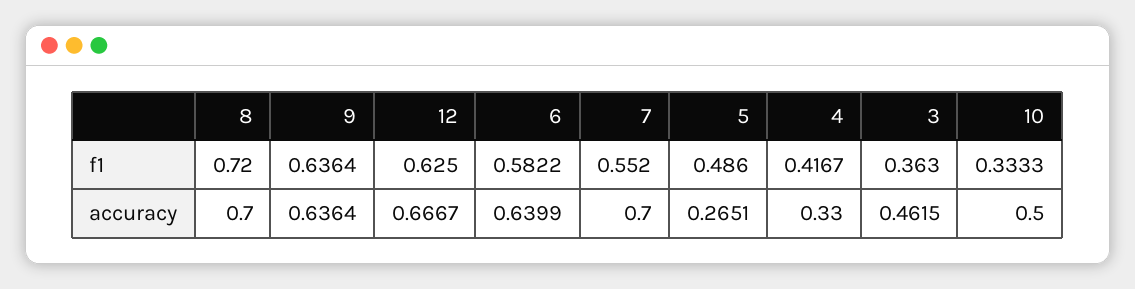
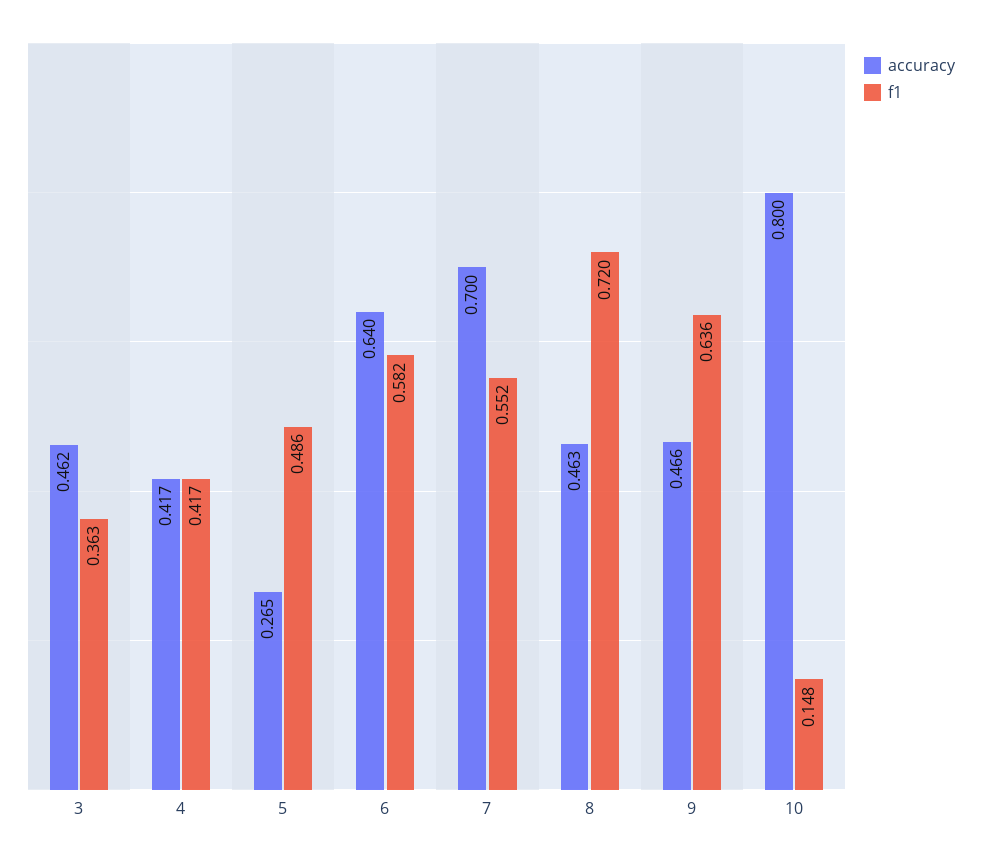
f1, 12: 0.625 -> none
f1, 10: 0.3333 -> 0.148
accuracy, 8: 0.7 -> 0.463
accuracy, 9: 0.6364 -> 0.466
accuracy, 12: 0.6667 -> none
accuracy, 4: 0.33 -> 0.417
accuracy, 10: 0.5 -> 0.8

